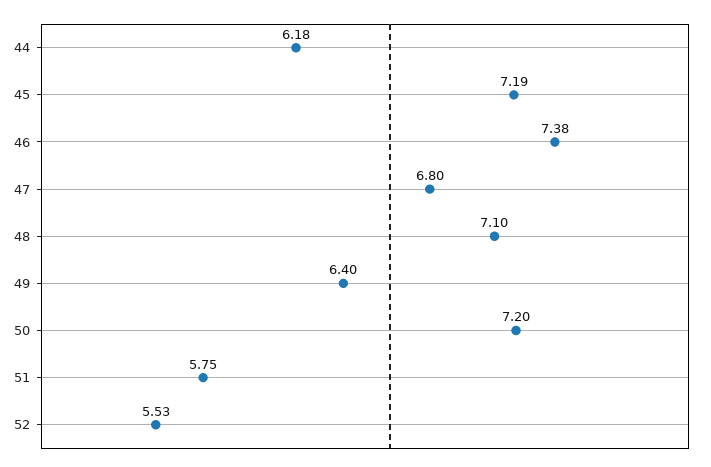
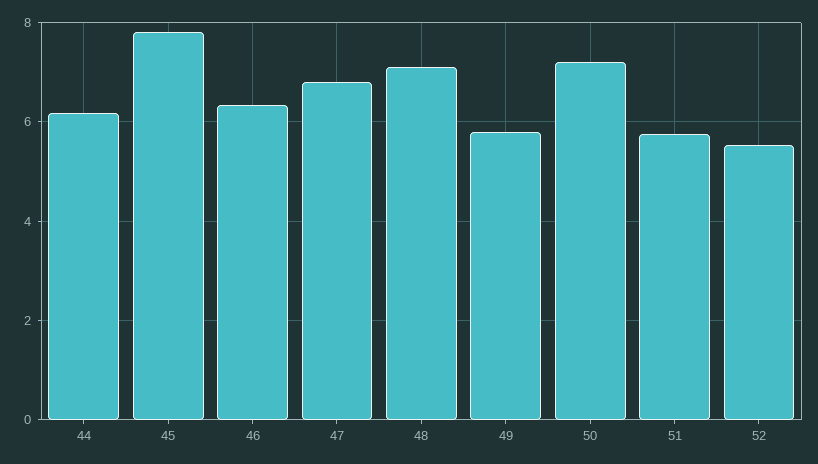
45: 7.19 -> 7.8
46: 7.38 -> 6.4
49: 6.4 -> 5.8

